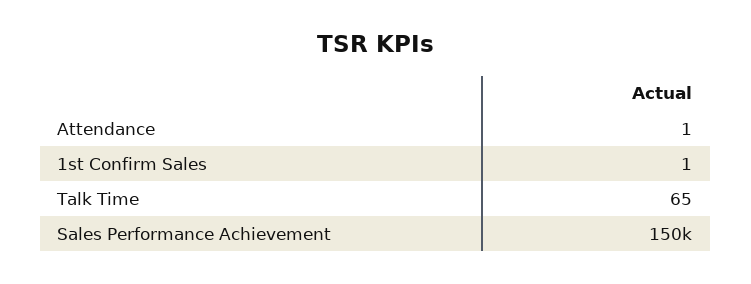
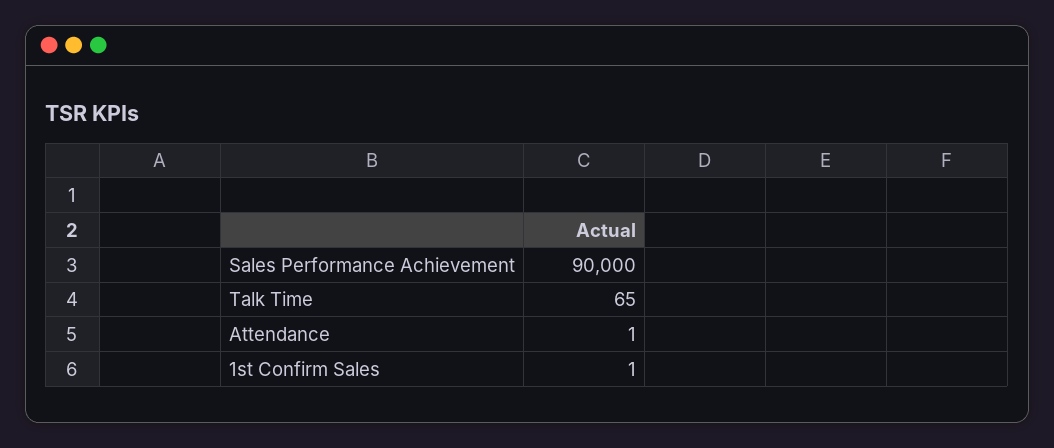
Sales Performance Achievement: 150000 -> 90000

